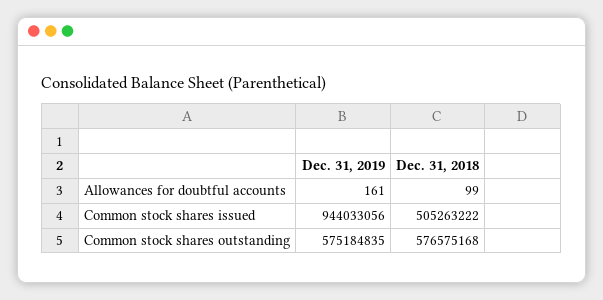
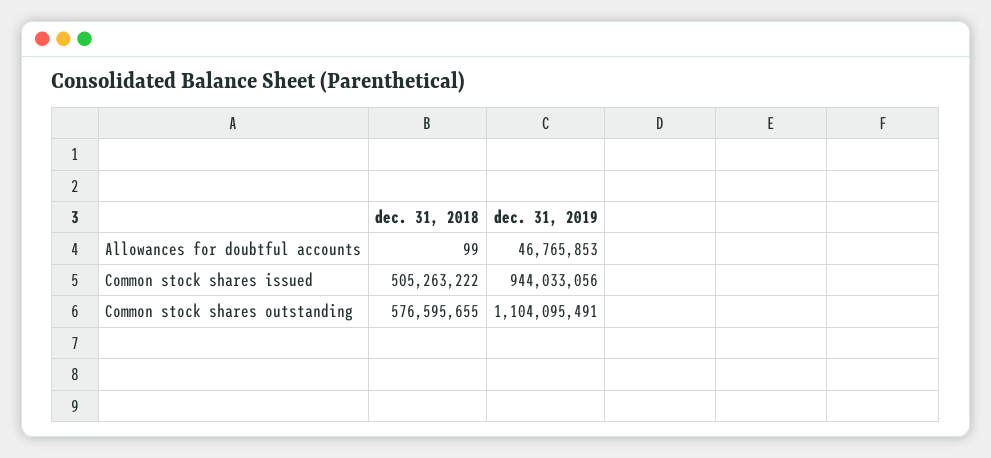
Dec. 31, 2019, Allowances for doubtful accounts: 161 -> 46765853
Dec. 31, 2019, Common stock shares outstanding: 575184835 -> 1104095491
Dec. 31, 2018, Common stock shares outstanding: 576575168 -> 576595655

